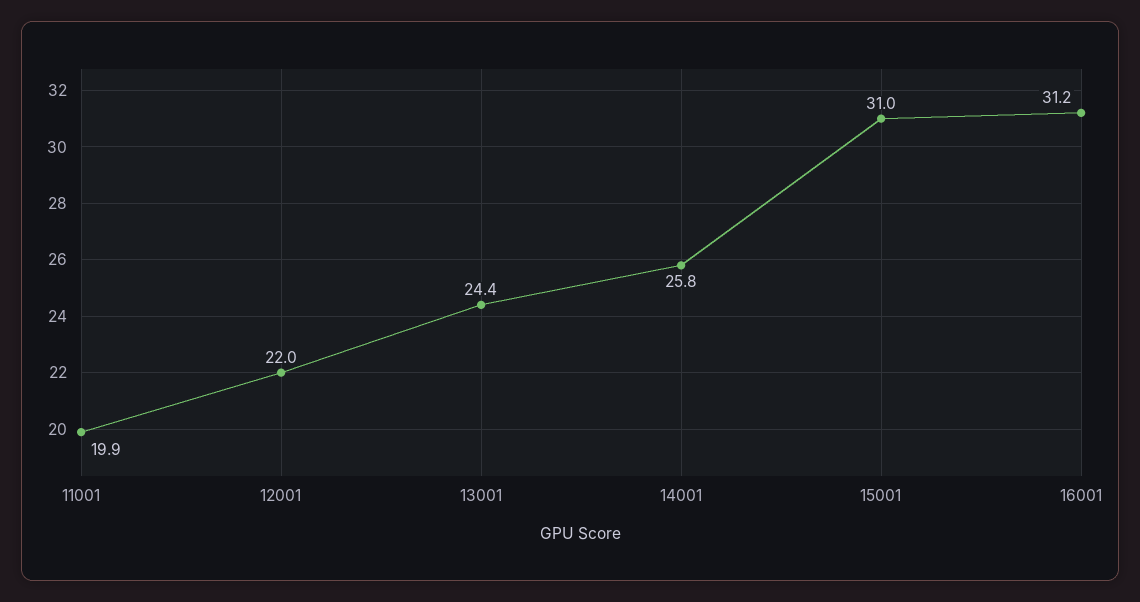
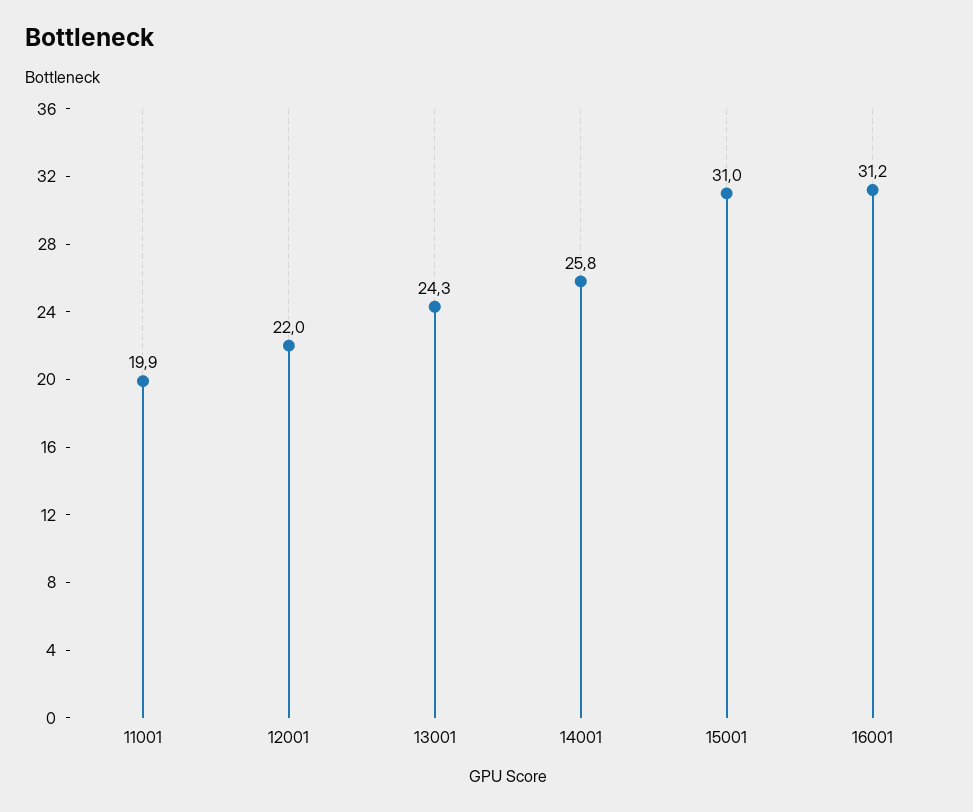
13001: 24.4 -> 24.3

